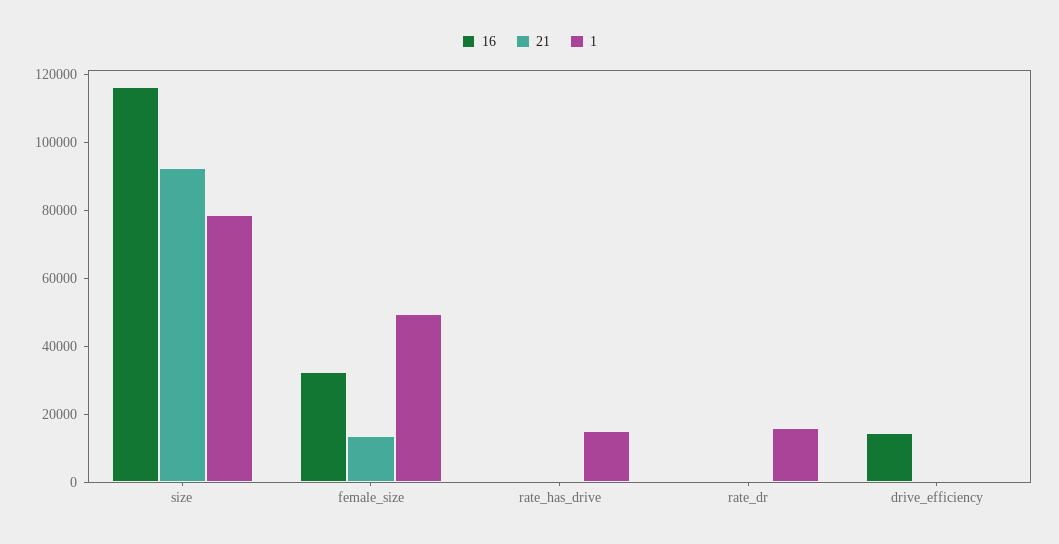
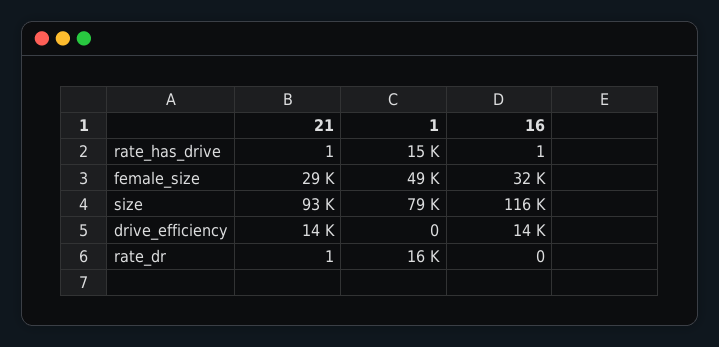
21, female_size: 15000 -> 29000
21, drive_efficiency: 0 -> 14000

